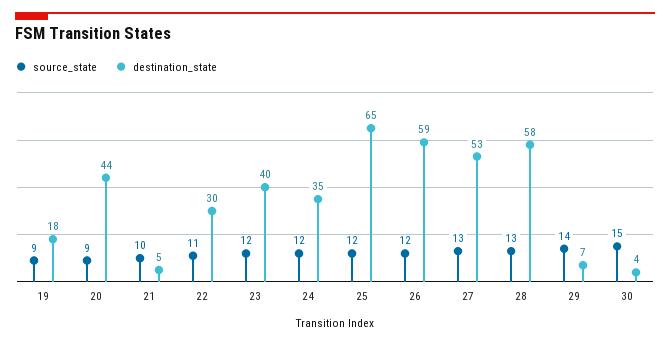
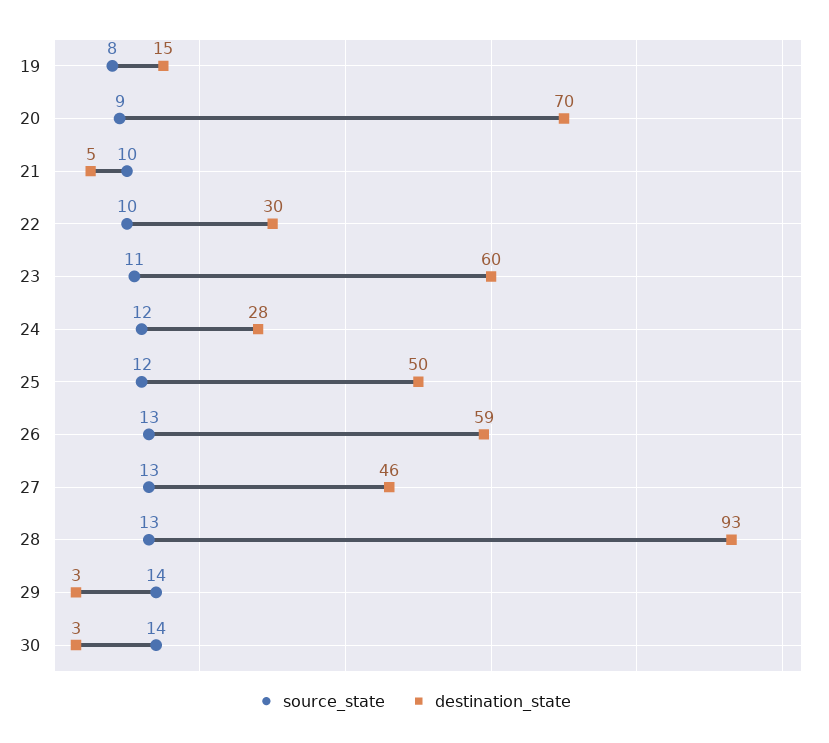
source_state, 19: 9 -> 8
destination_state, 19: 18 -> 15
destination_state, 20: 44 -> 70
source_state, 22: 11 -> 10
source_state, 23: 12 -> 11
destination_state, 23: 40 -> 60
destination_state, 24: 35 -> 28
destination_state, 25: 65 -> 50
source_state, 26: 12 -> 13
destination_state, 27: 53 -> 46
destination_state, 28: 58 -> 93
destination_state, 29: 7 -> 3
source_state, 30: 15 -> 14
destination_state, 30: 4 -> 3

